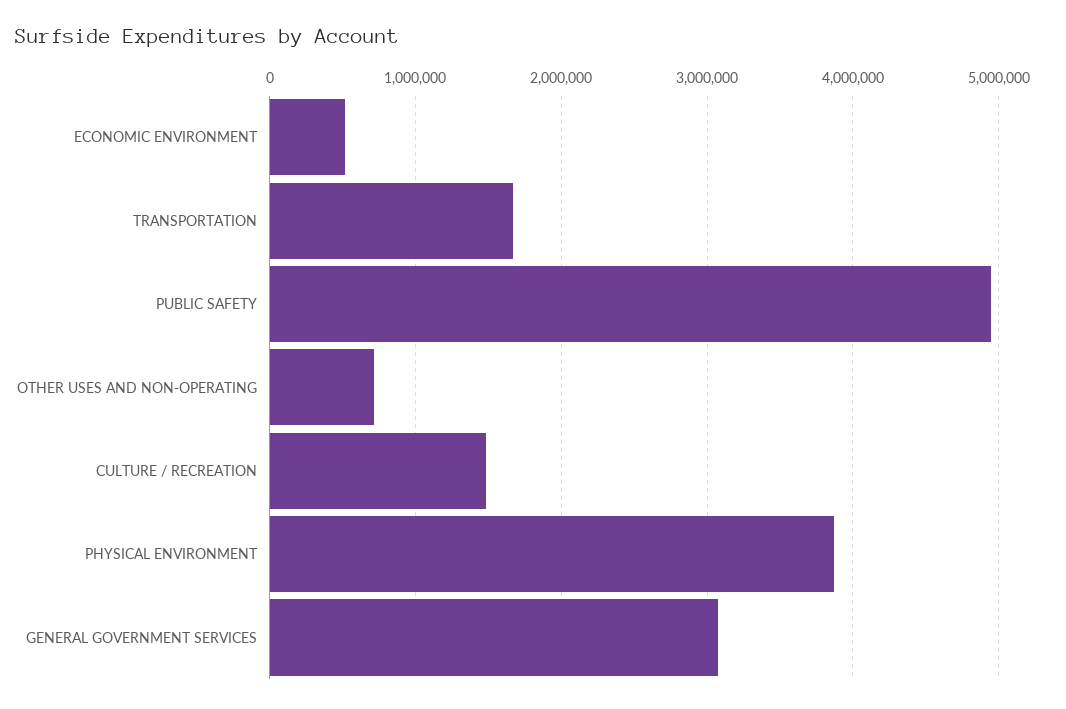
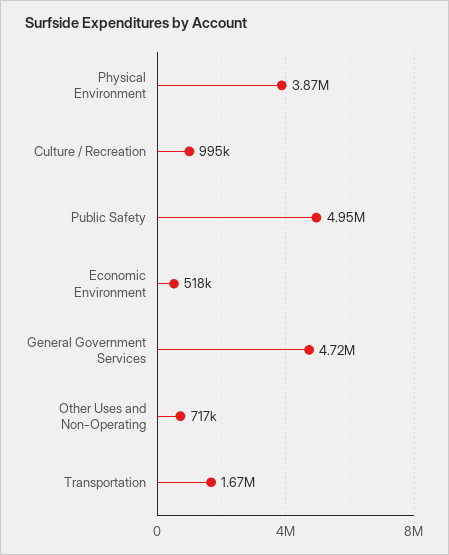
CULTURE / RECREATION: 1500000 -> 995000
GENERAL GOVERNMENT SERVICES: 3100000 -> 4720000

